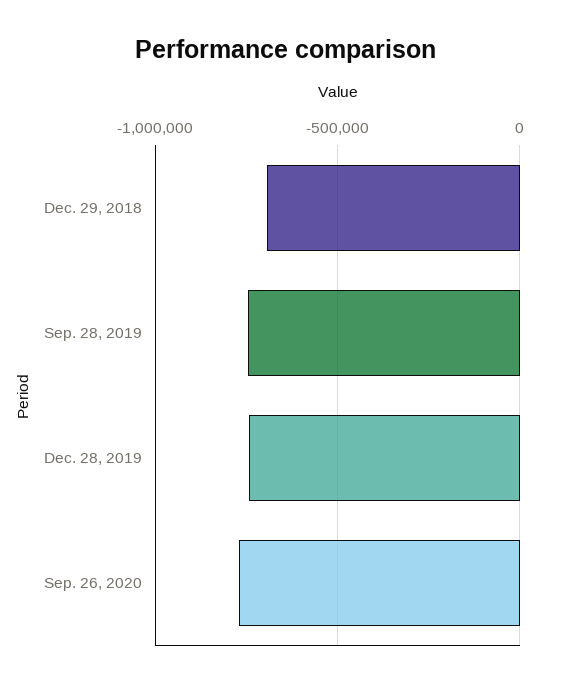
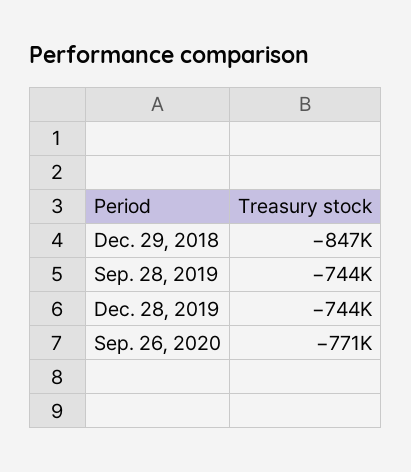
Dec. 29, 2018: -700000 -> -847000

